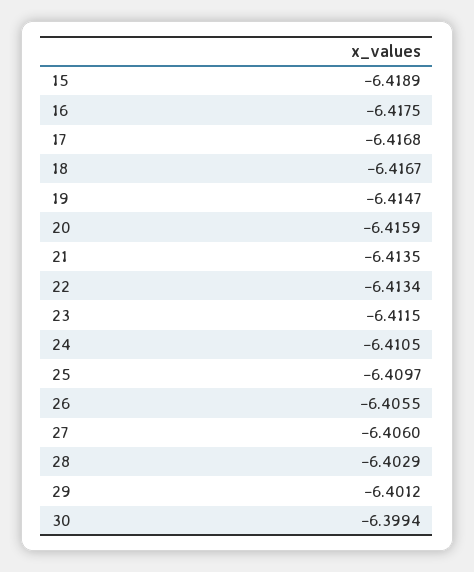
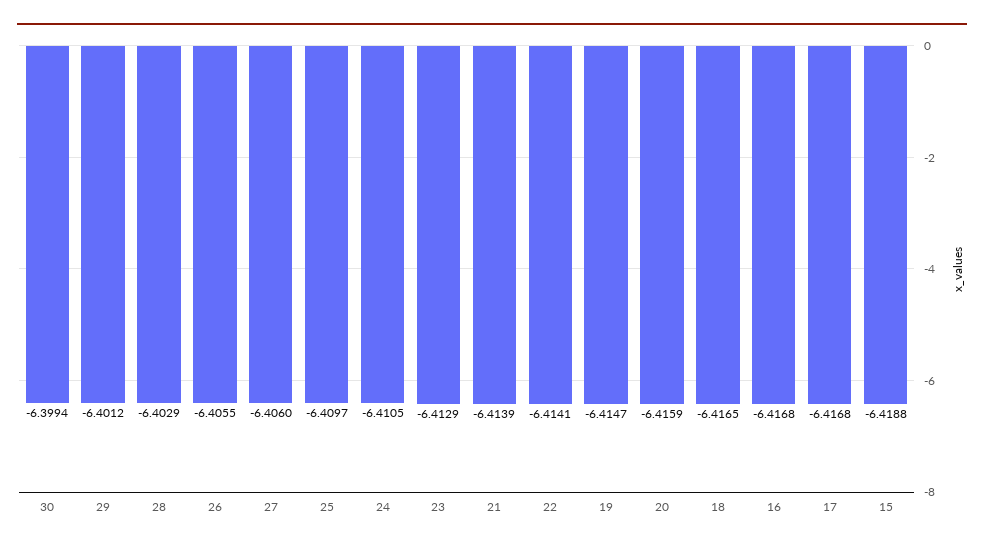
15: -6.4189 -> -6.4188
16: -6.4175 -> -6.4168
18: -6.4167 -> -6.4165
21: -6.4135 -> -6.4139
22: -6.4134 -> -6.4141
23: -6.4115 -> -6.4129

